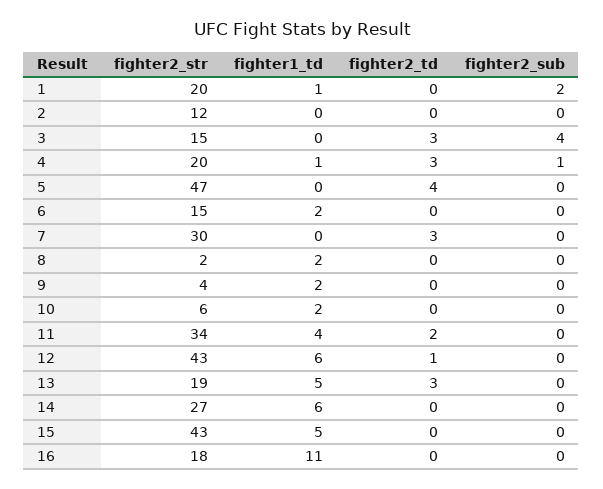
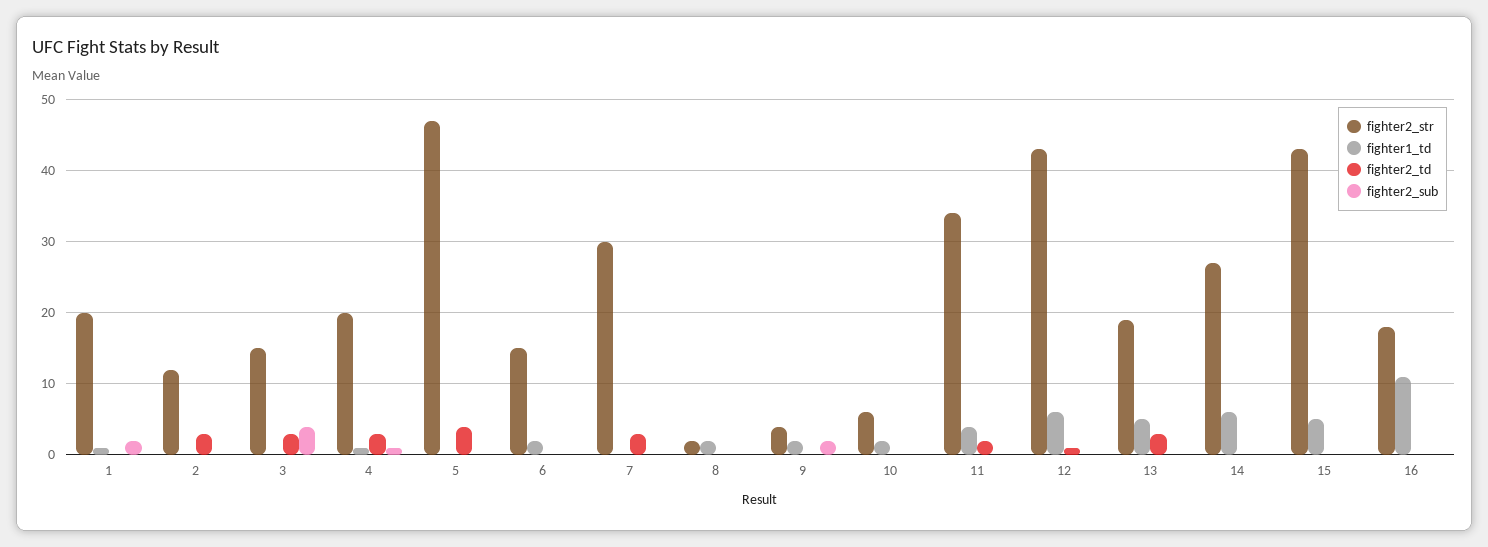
fighter2_td, 2: 0 -> 3
fighter2_sub, 9: 0 -> 2

